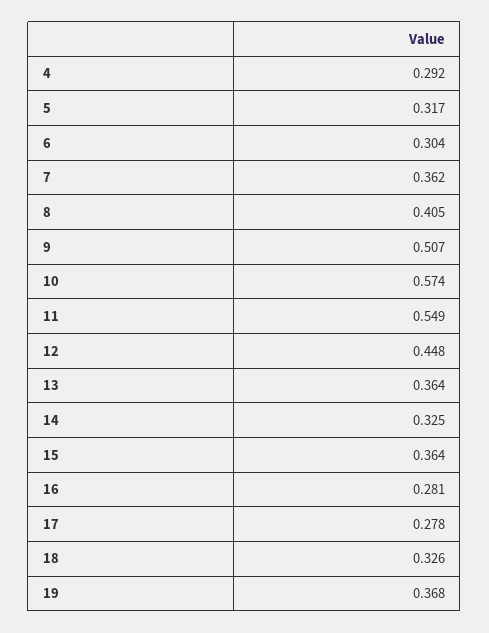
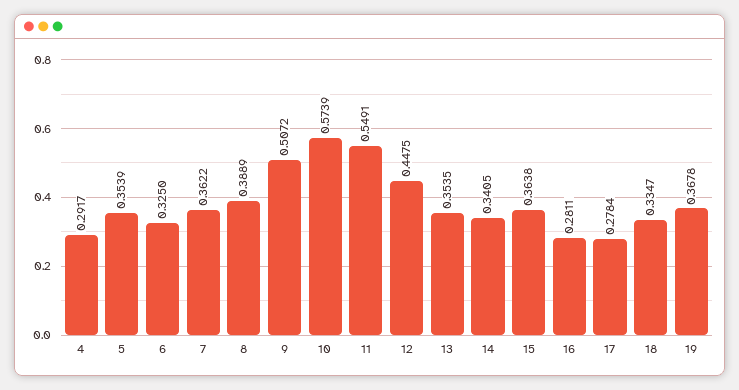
5: 0.317 -> 0.3539
6: 0.304 -> 0.325
8: 0.405 -> 0.3889
13: 0.364 -> 0.3535
14: 0.325 -> 0.3405
18: 0.326 -> 0.3347

